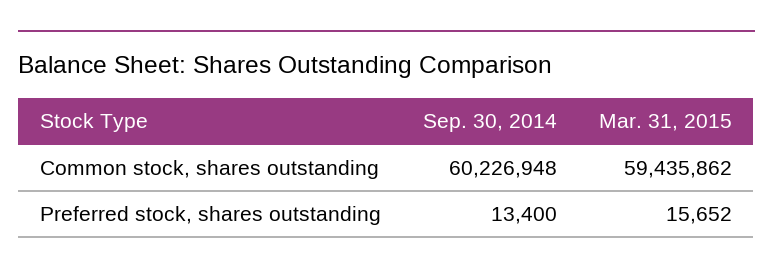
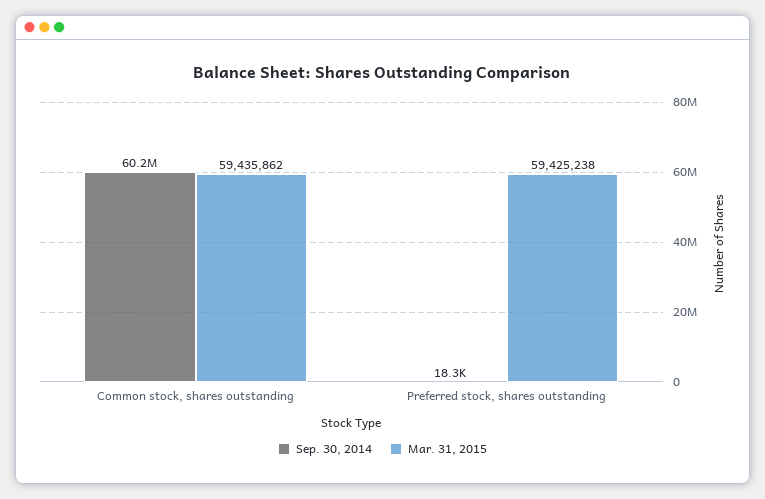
Sep. 30, 2014, Preferred stock, shares outstanding: 13400 -> 18300
Mar. 31, 2015, Preferred stock, shares outstanding: 15652 -> 59425238

